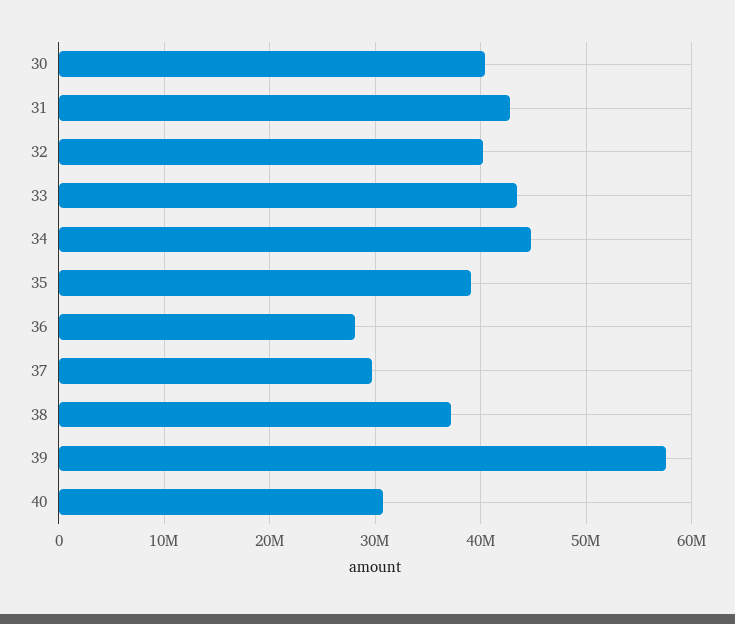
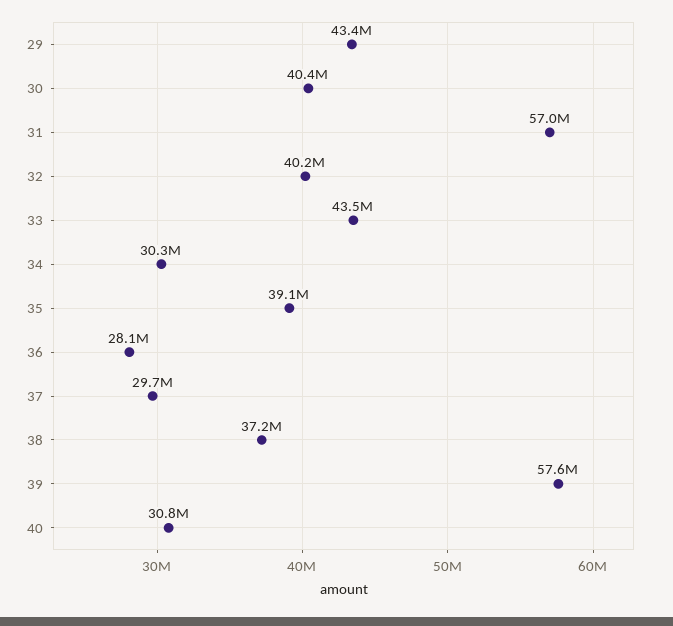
31: 43000000 -> 57000000
34: 45000000 -> 30300000
29: none -> 43400000

